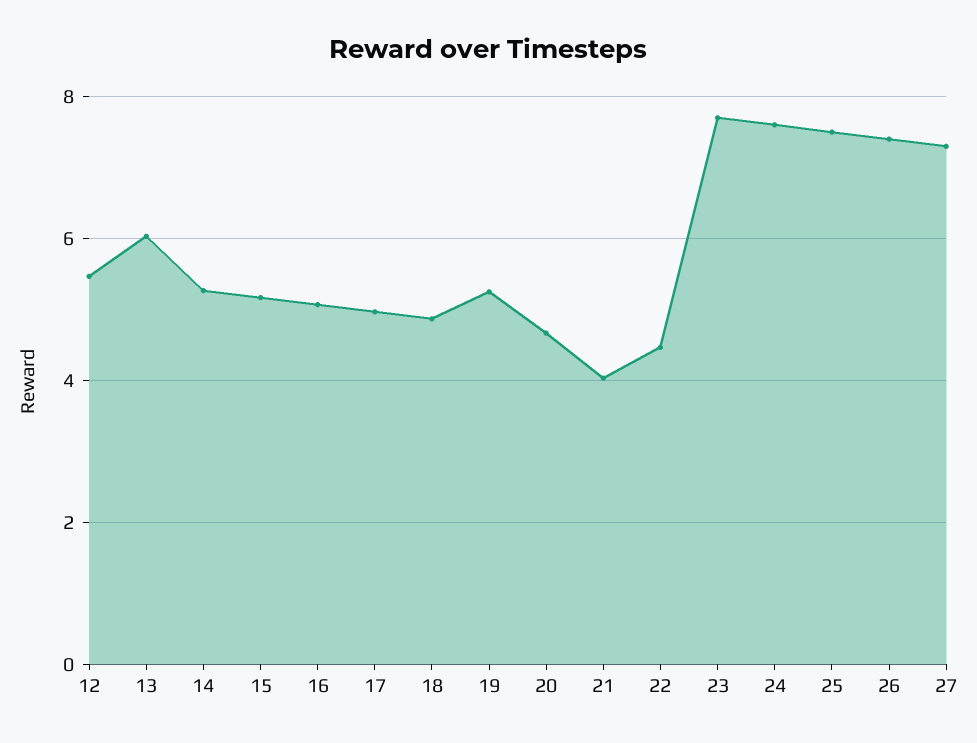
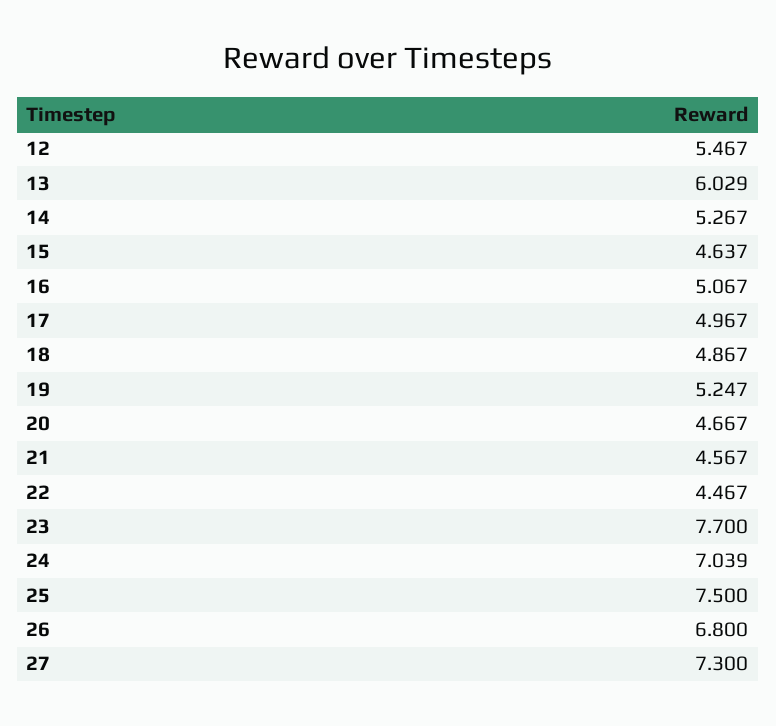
15: 5.2 -> 4.637
21: 4 -> 4.567
24: 7.6 -> 7.039
26: 7.4 -> 6.8

